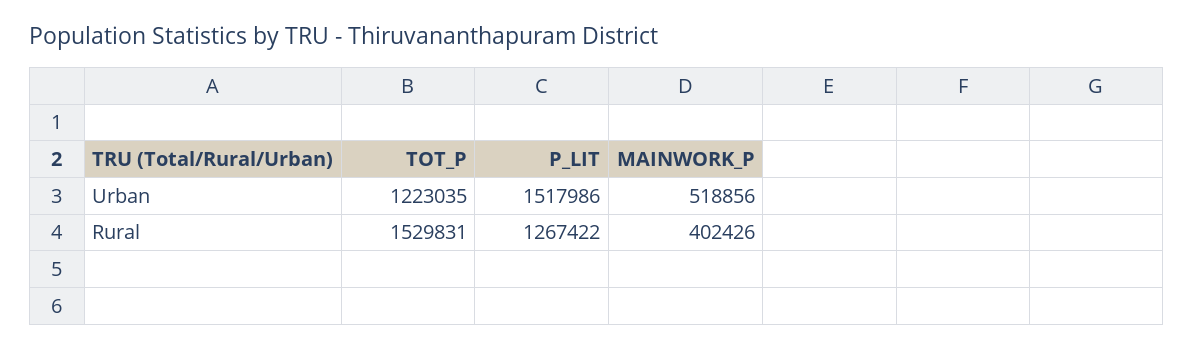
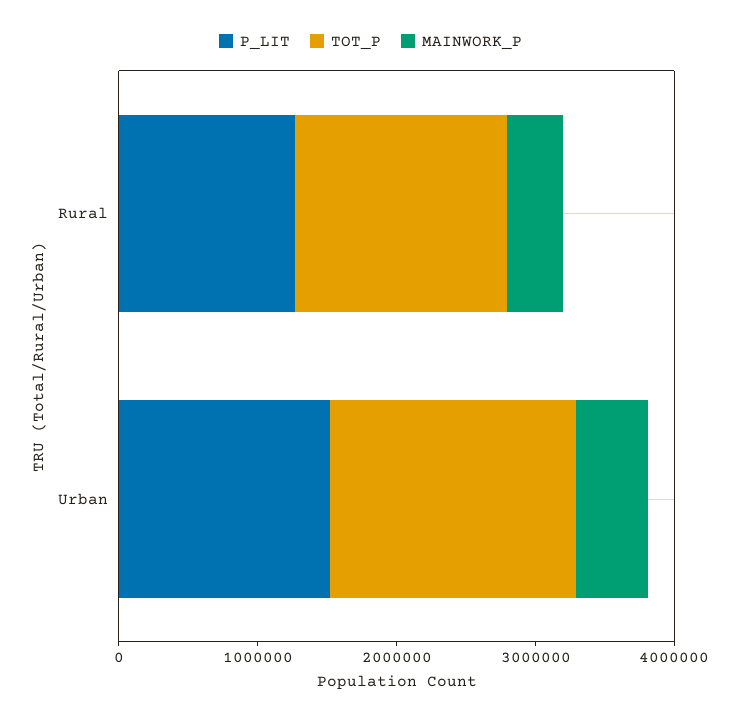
TOT_P, Urban: 1223035 -> 1800000

